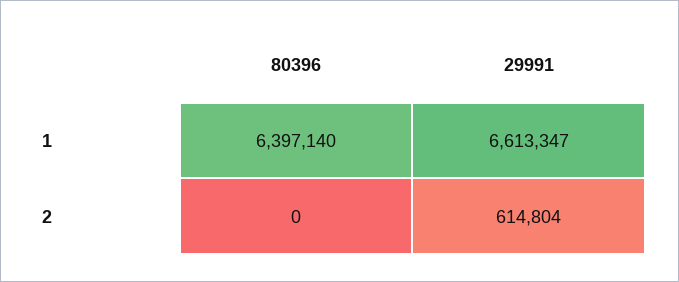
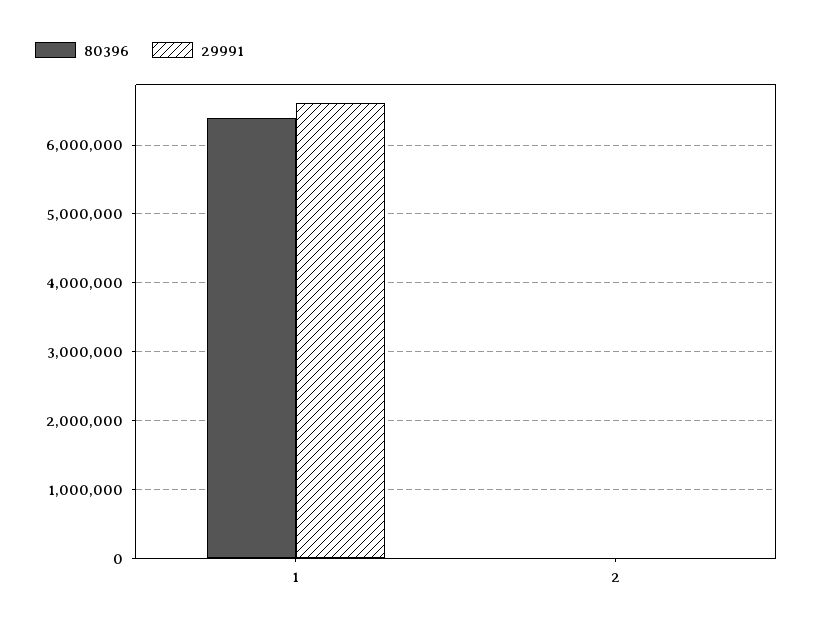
29991, 2: 614804 -> 0

